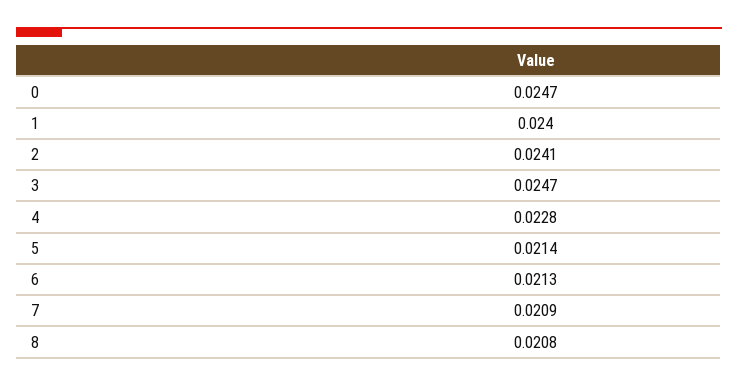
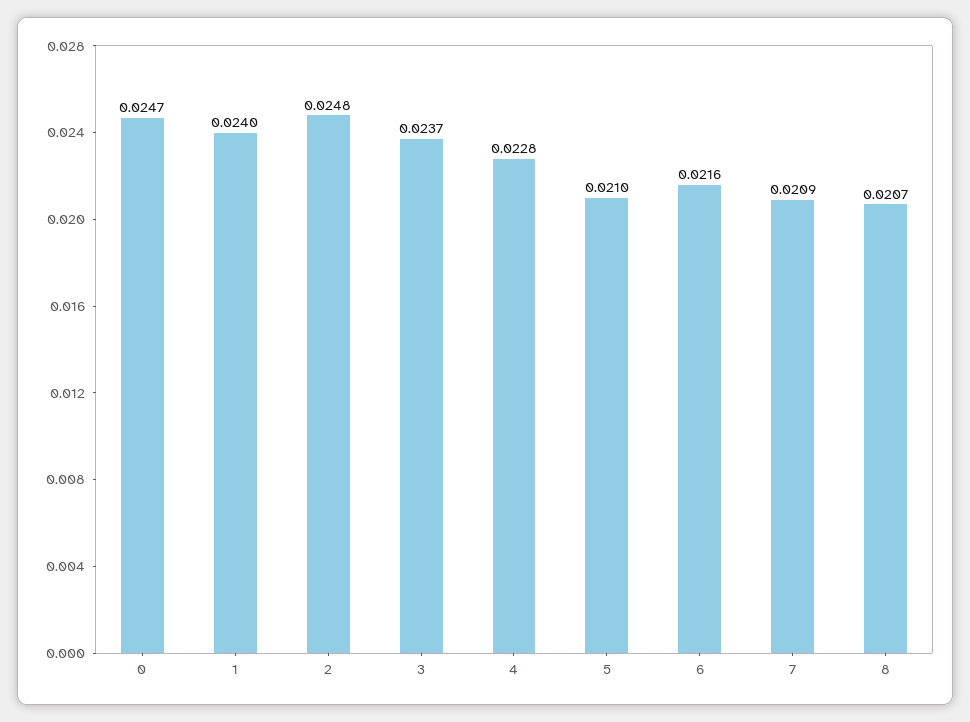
2: 0.0241 -> 0.0248
3: 0.0247 -> 0.0237
5: 0.0214 -> 0.021
6: 0.0213 -> 0.0216
8: 0.0208 -> 0.0207

